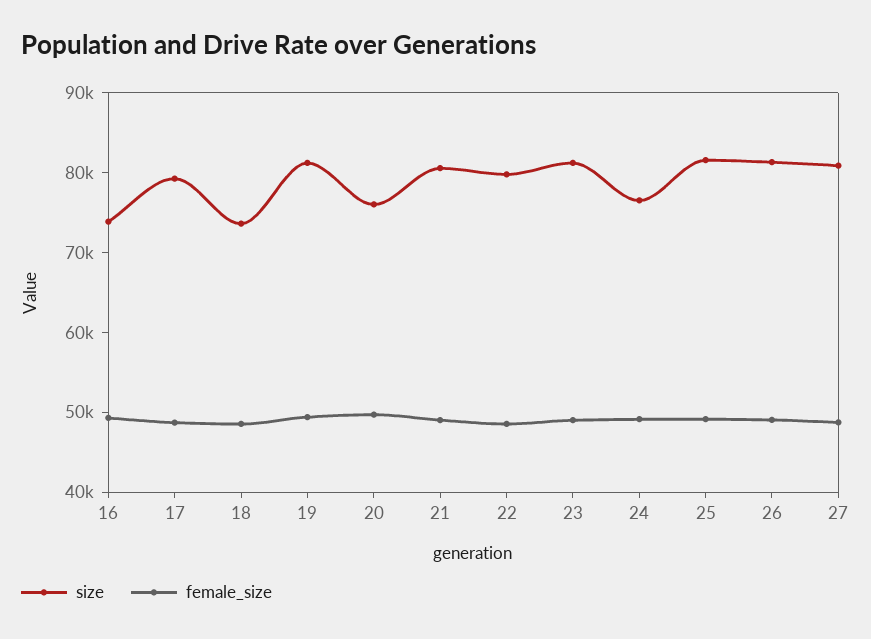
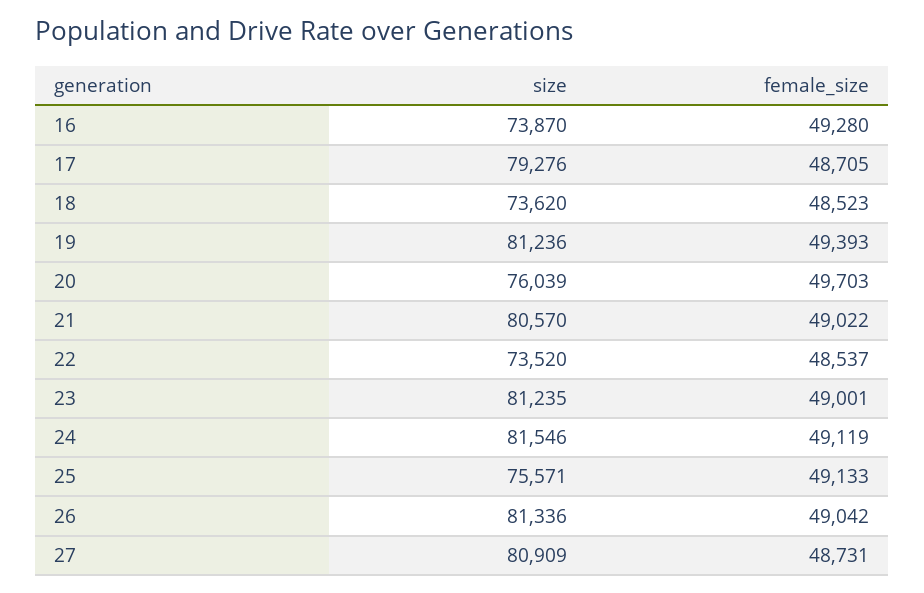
size, 22: 80000 -> 73520
size, 24: 76000 -> 81546
size, 25: 82000 -> 75571

